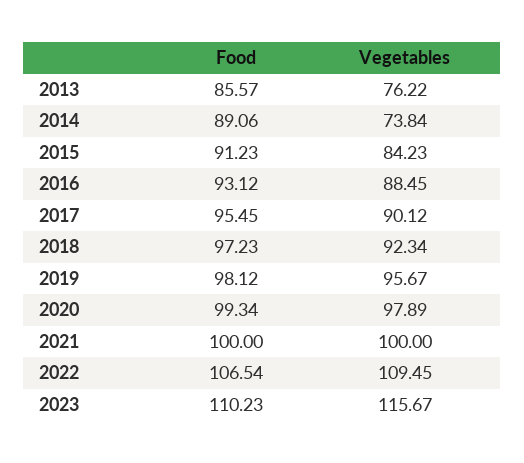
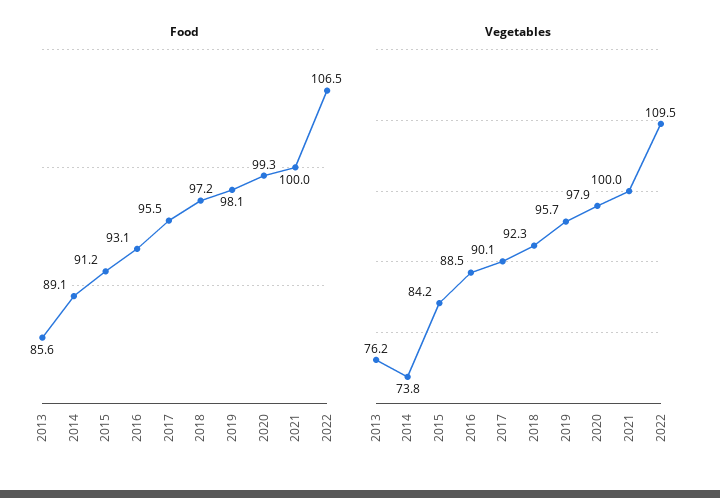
Food, 2023: 110.23 -> none
Vegetables, 2023: 115.67 -> none

